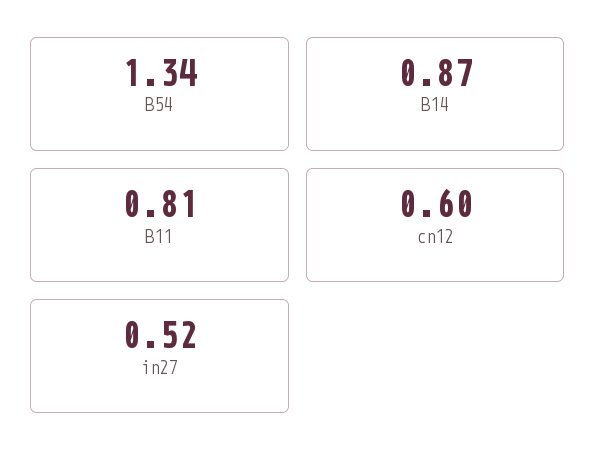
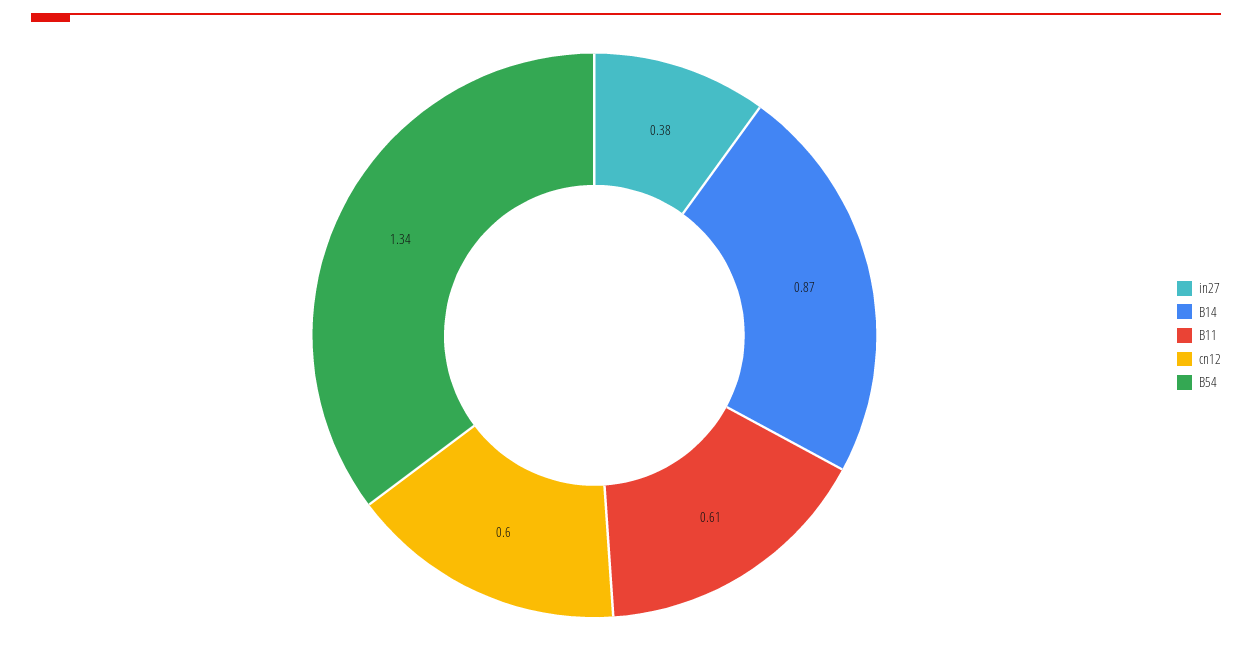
B11: 0.81 -> 0.61
in27: 0.52 -> 0.38

